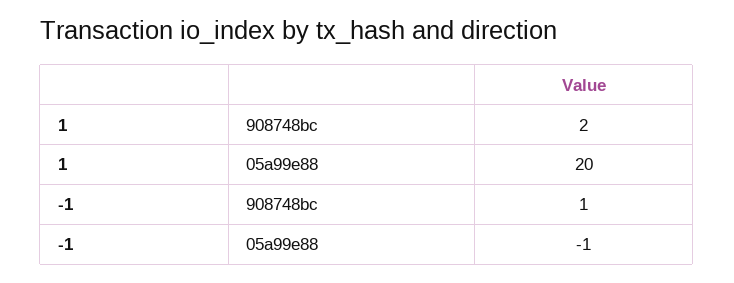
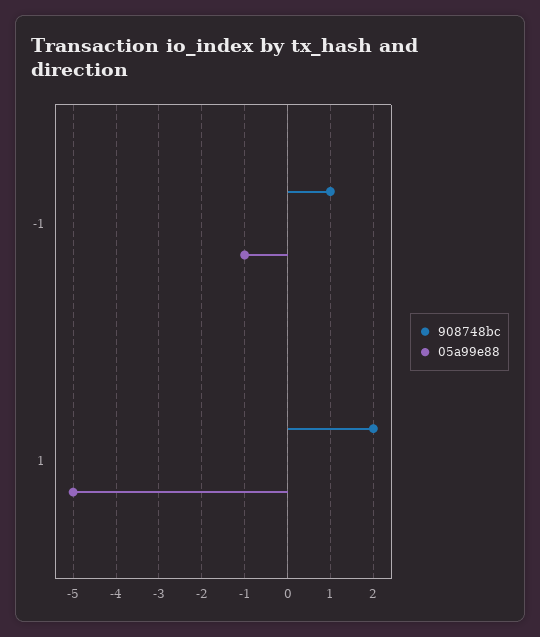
05a99e88, 1: 20 -> -5

